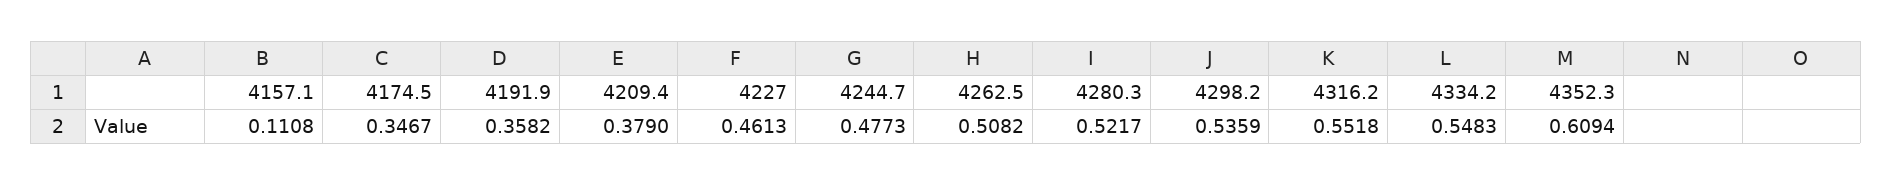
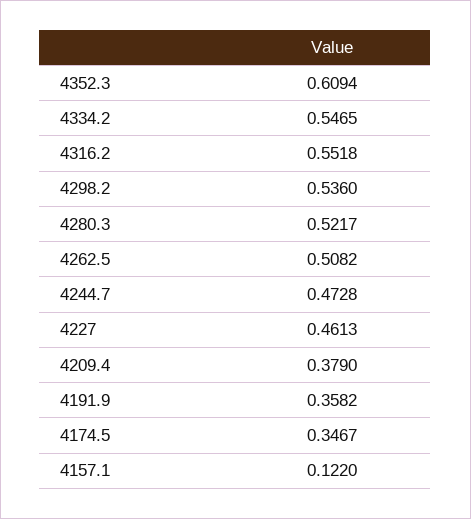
4157.1: 0.1108 -> 0.122
4244.7: 0.4773 -> 0.4728
4298.2: 0.5359 -> 0.536
4334.2: 0.5483 -> 0.5465

